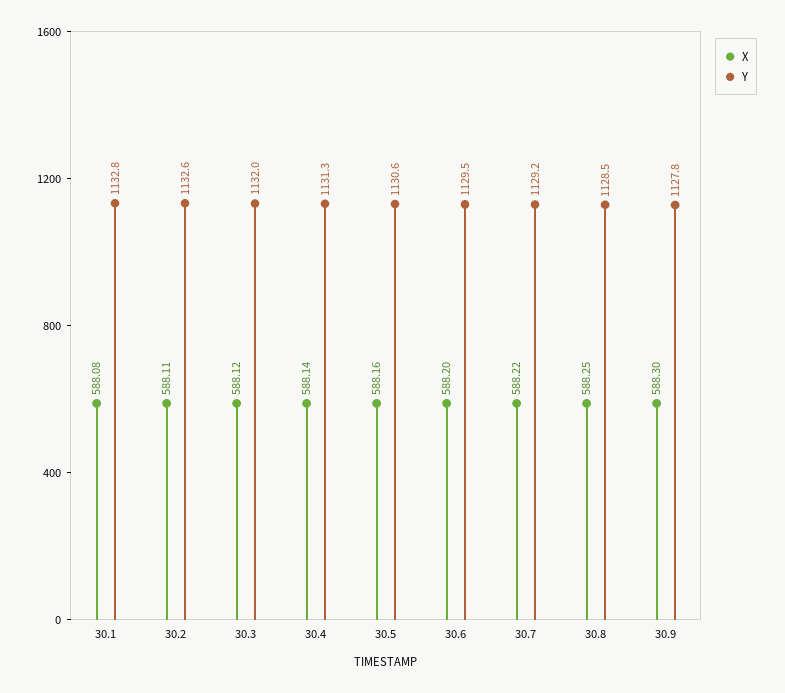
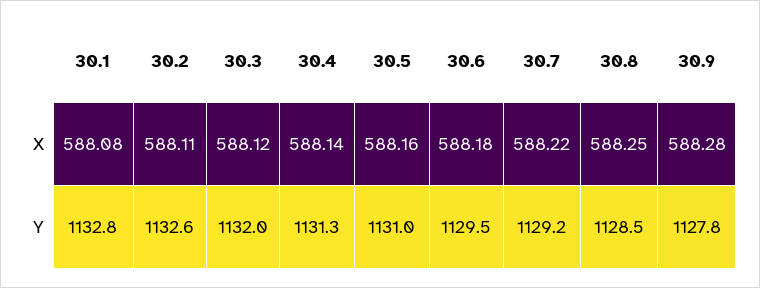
Y, 30.5: 1130.6 -> 1131
X, 30.6: 588.2 -> 588.18
X, 30.9: 588.3 -> 588.28

